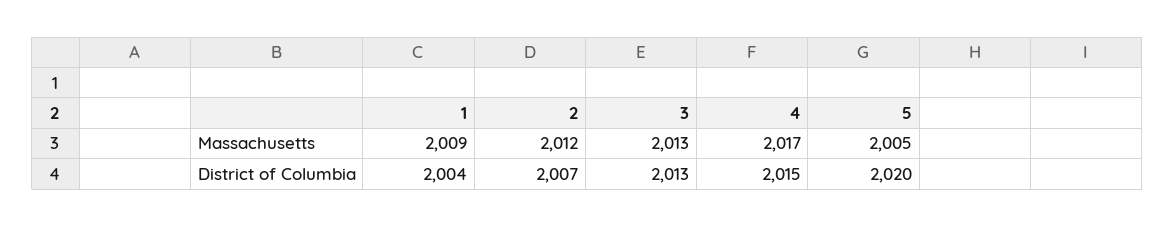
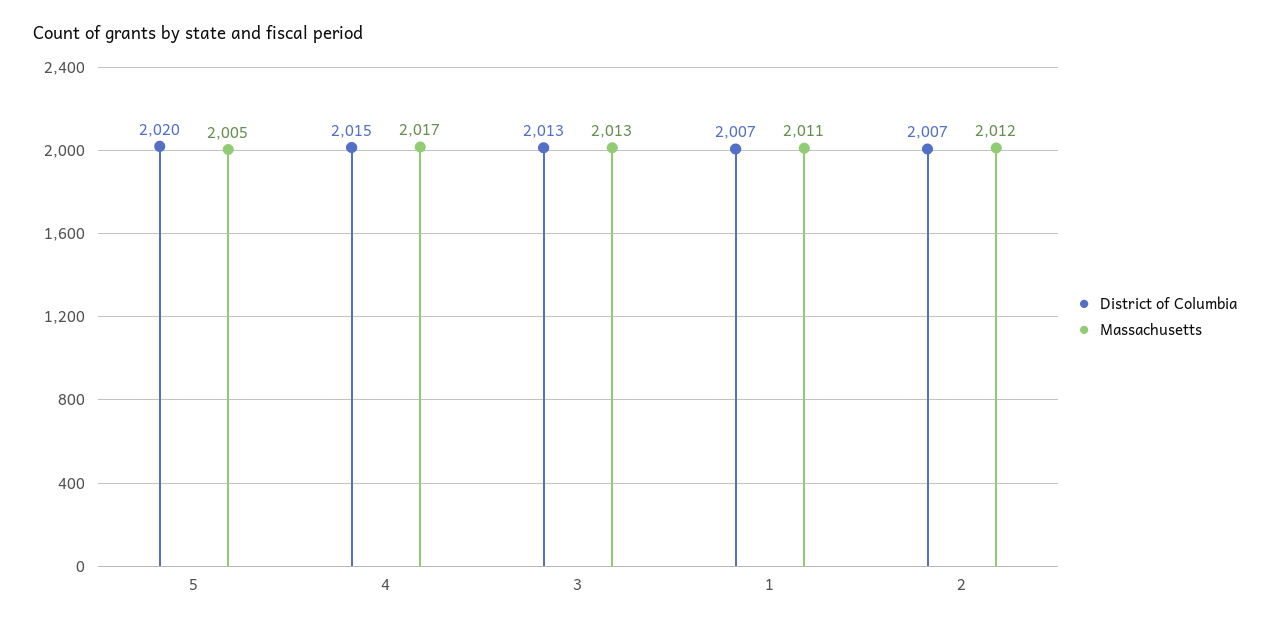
Massachusetts, 1: 2009 -> 2011
District of Columbia, 1: 2004 -> 2007

